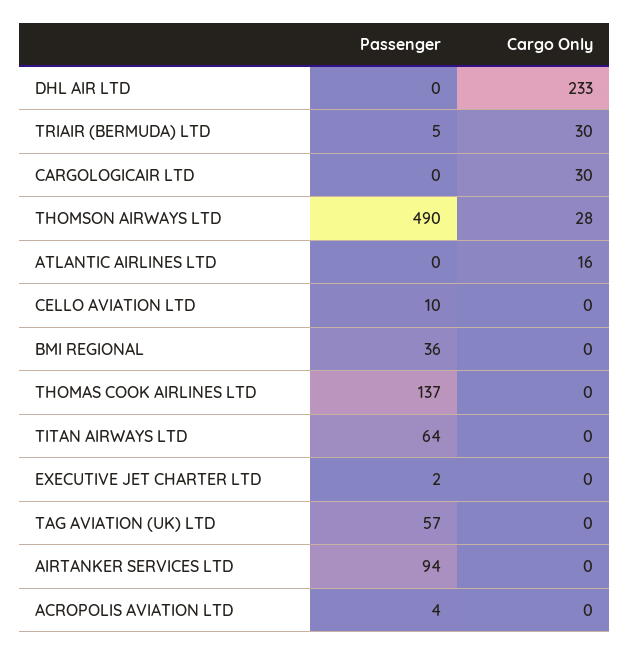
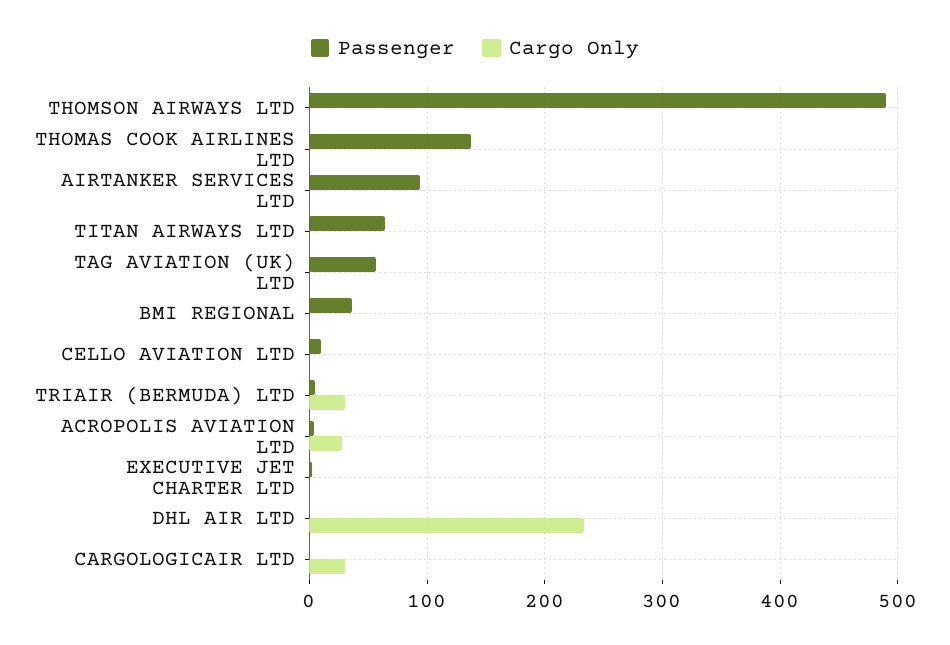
Cargo Only, THOMSON AIRWAYS LTD: 28 -> 0
Passenger, ATLANTIC AIRLINES LTD: 0 -> none
Cargo Only, ATLANTIC AIRLINES LTD: 16 -> none
Cargo Only, ACROPOLIS AVIATION LTD: 0 -> 30

